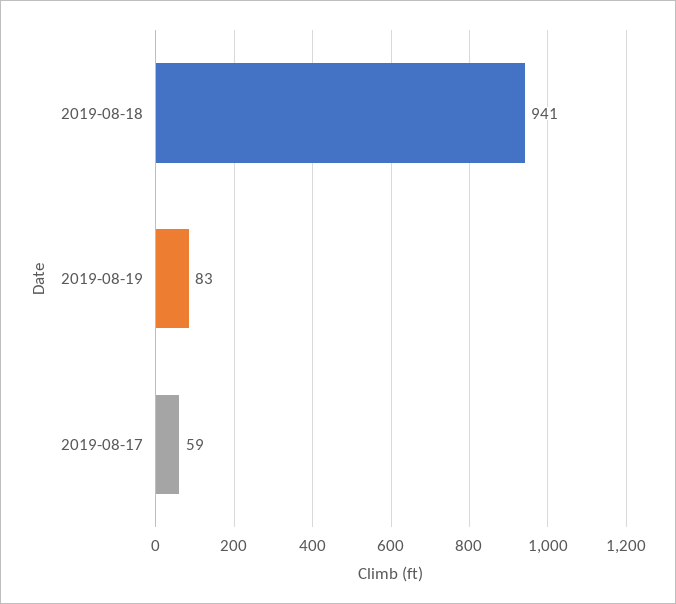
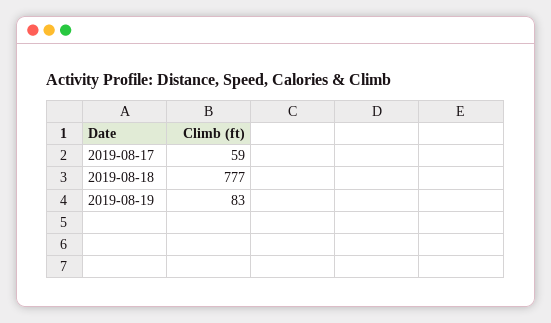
2019-08-18: 941 -> 777

